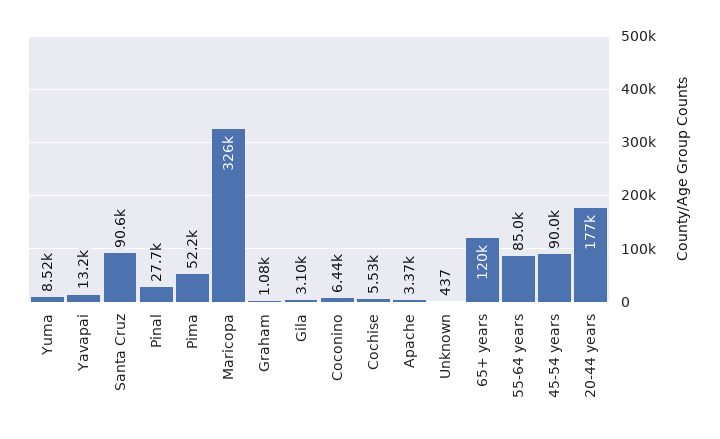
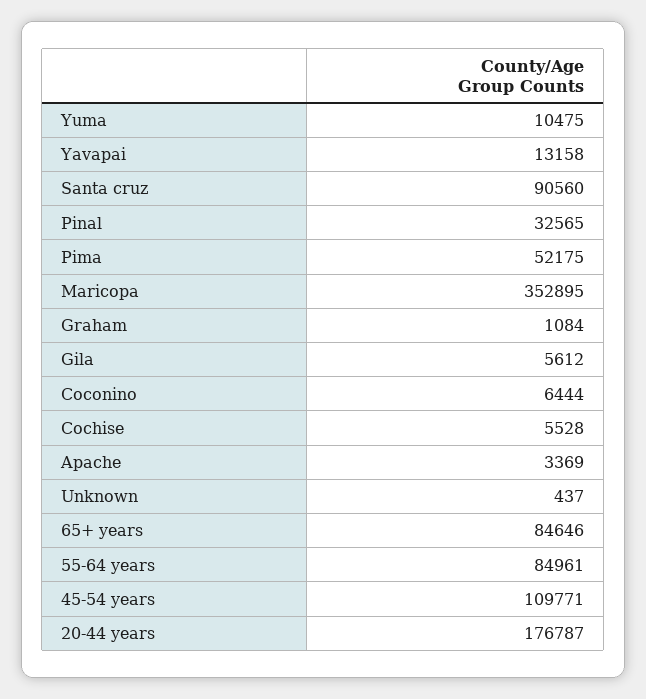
Yuma: 8520 -> 10475
Pinal: 27700 -> 32565
Maricopa: 326000 -> 352895
Gila: 3100 -> 5612
65+ years: 120000 -> 84646
45-54 years: 90000 -> 109771

